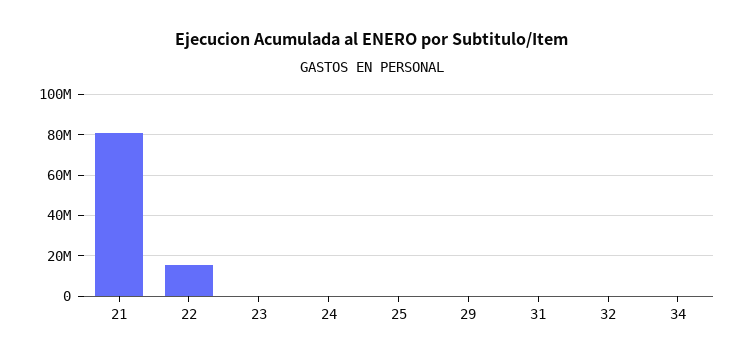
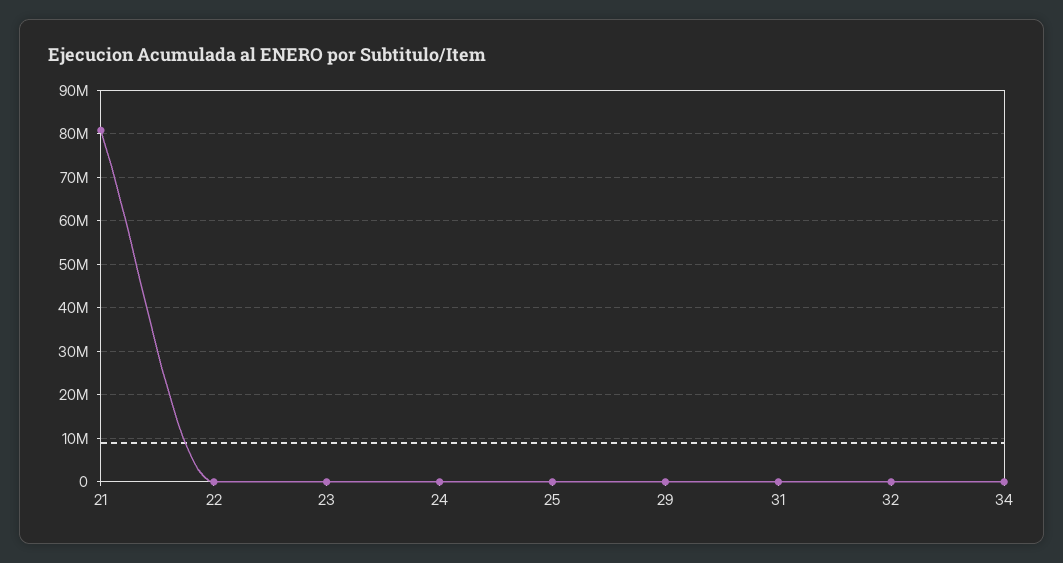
22: 15000000 -> 0

